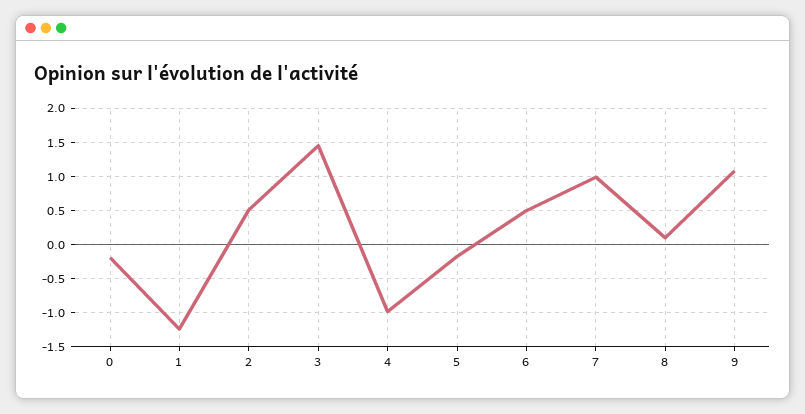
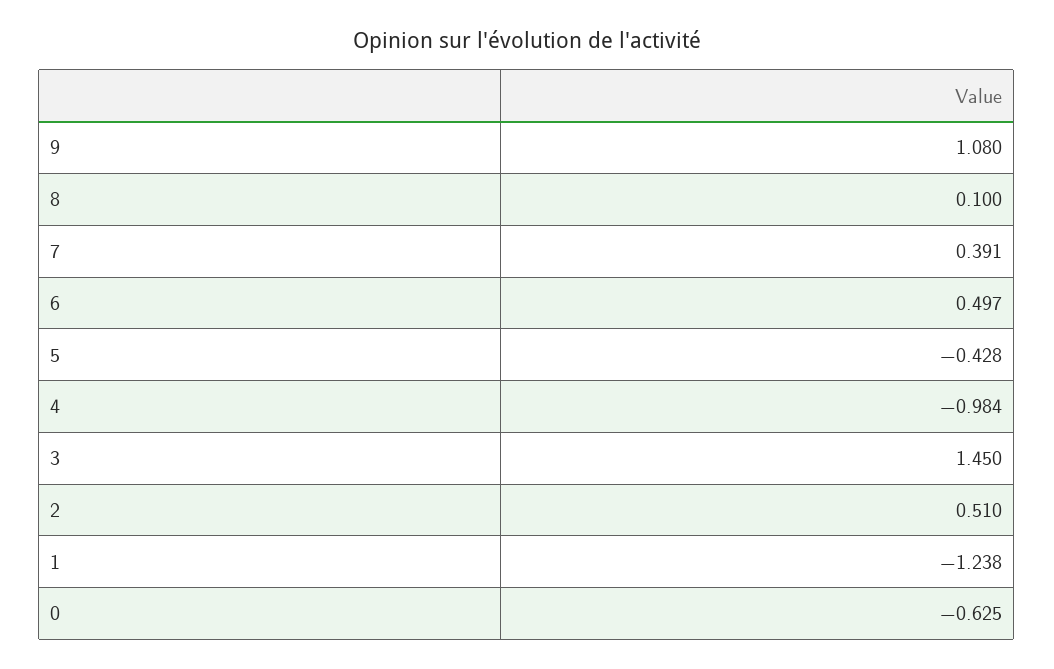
0: -0.2 -> -0.625
5: -0.2 -> -0.428
7: 1 -> 0.391

